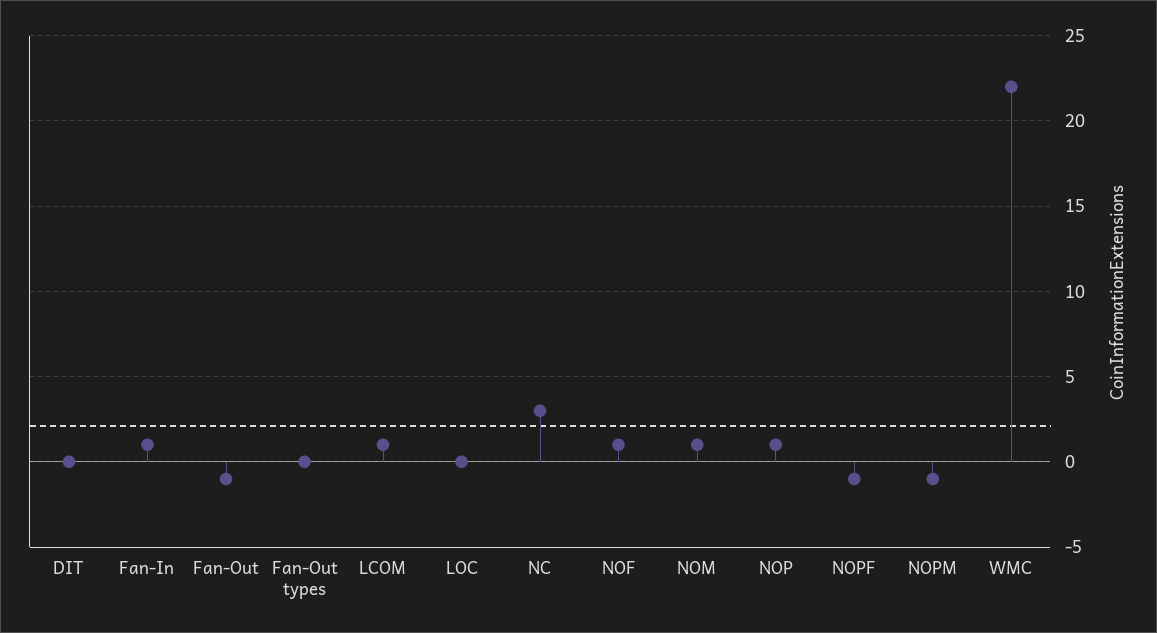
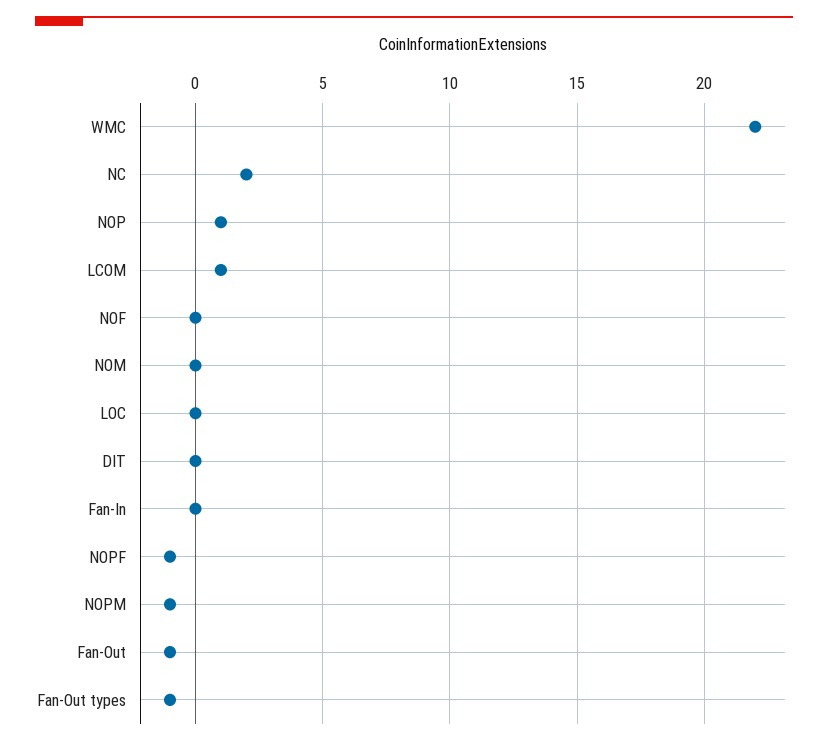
Fan-In: 1 -> 0
Fan-Out types: 0 -> -1
NC: 3 -> 2
NOF: 1 -> 0
NOM: 1 -> 0

